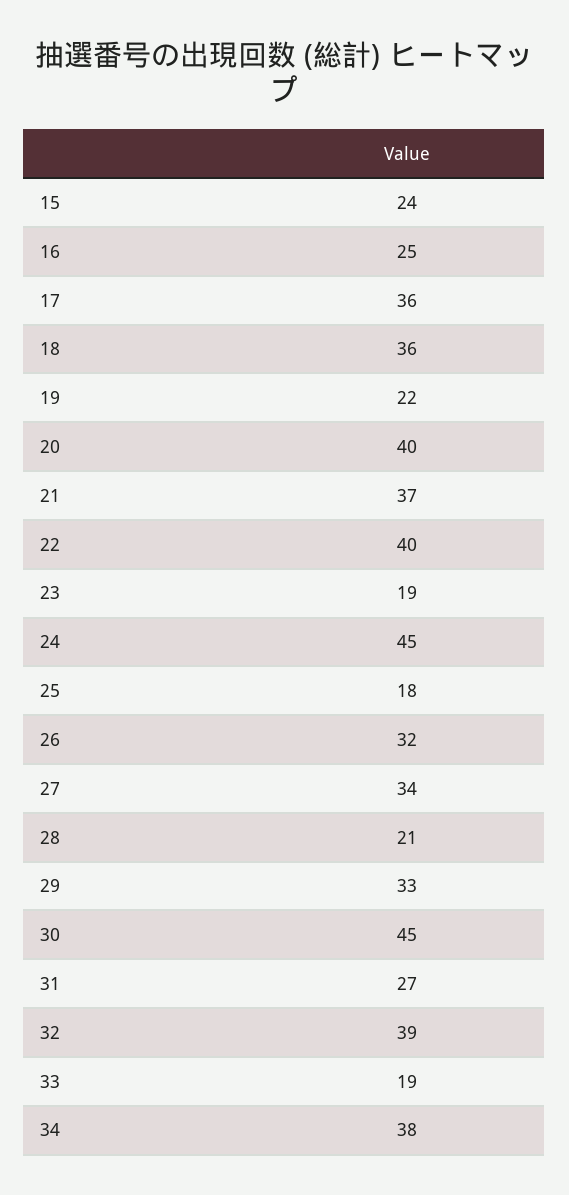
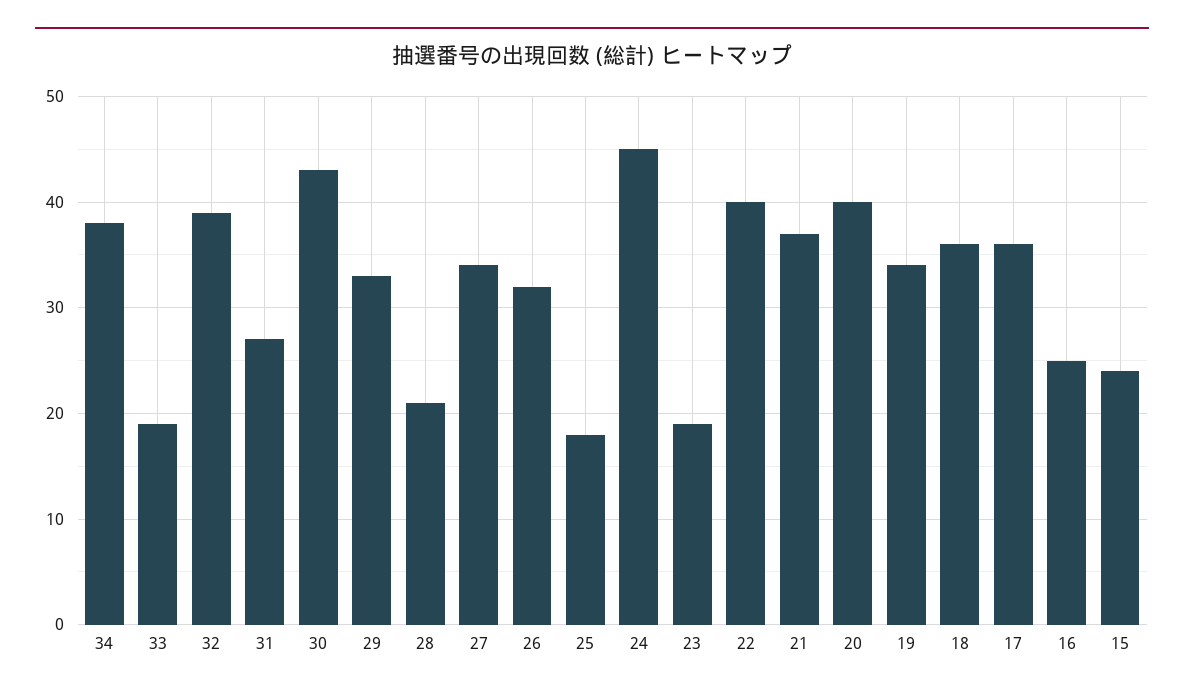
19: 22 -> 34
30: 45 -> 43

